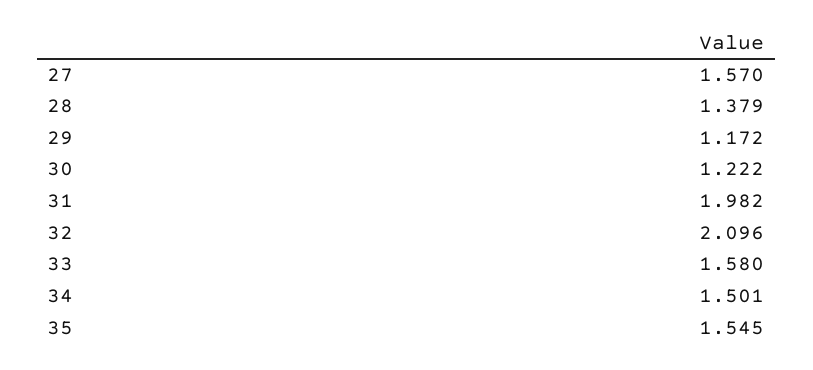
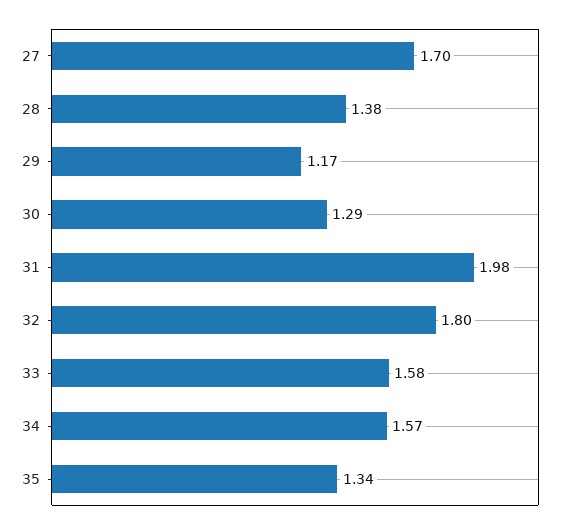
27: 1.57 -> 1.7
30: 1.222 -> 1.29
32: 2.096 -> 1.8
34: 1.501 -> 1.57
35: 1.545 -> 1.34

